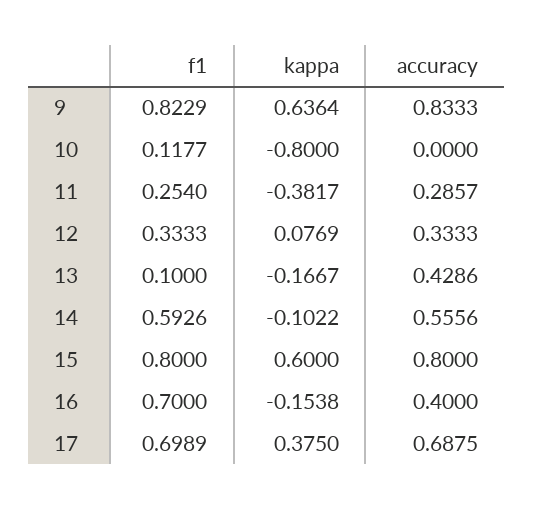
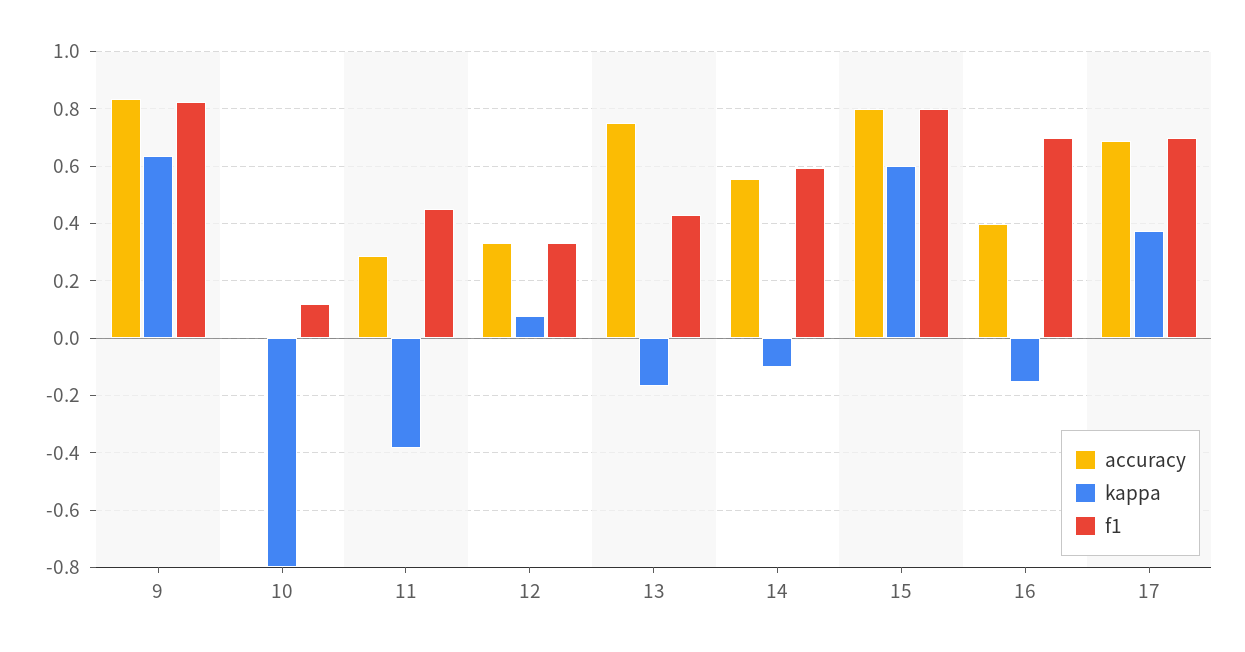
f1, 11: 0.254 -> 0.45
f1, 13: 0.1 -> 0.425
accuracy, 13: 0.4286 -> 0.75

